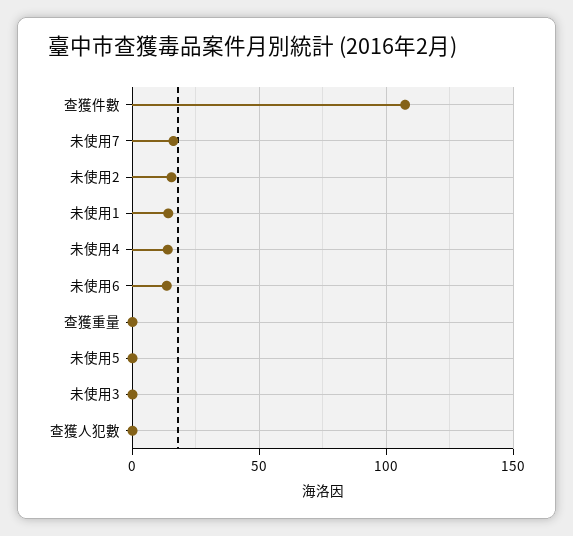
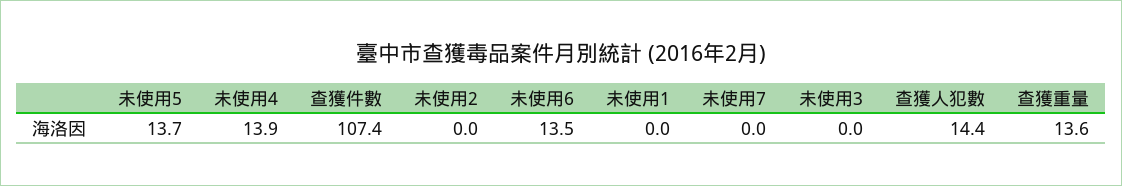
未使用7: 15 -> 0
未使用2: 15 -> 0
未使用1: 15 -> 0
查獲重量: 0 -> 13.6
未使用5: 0 -> 13.7
查獲人犯數: 0 -> 14.4

